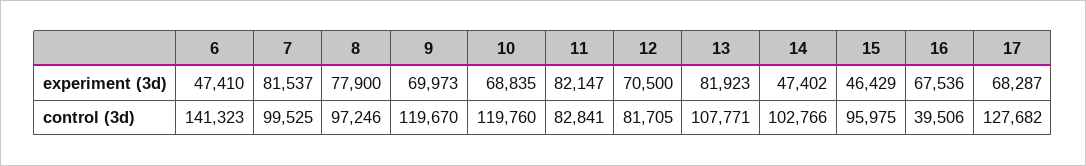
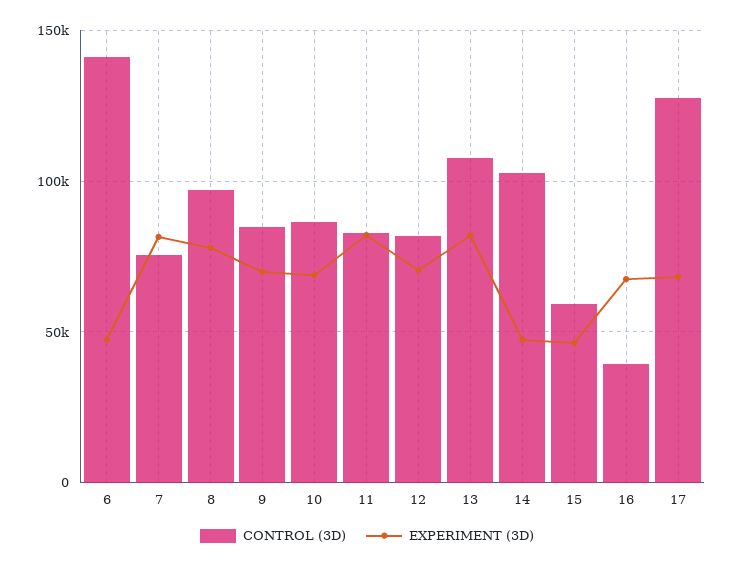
control (3d), 7: 99525 -> 75000
control (3d), 9: 119670 -> 85000
control (3d), 10: 119760 -> 85000
control (3d), 15: 95975 -> 60000

